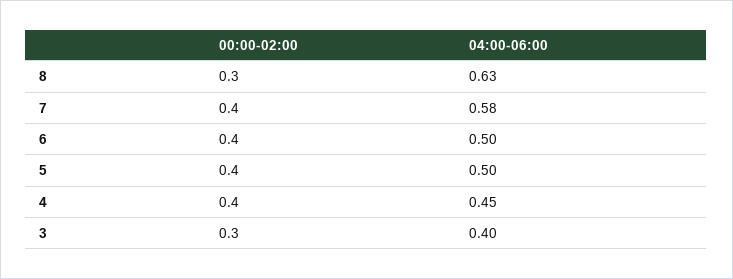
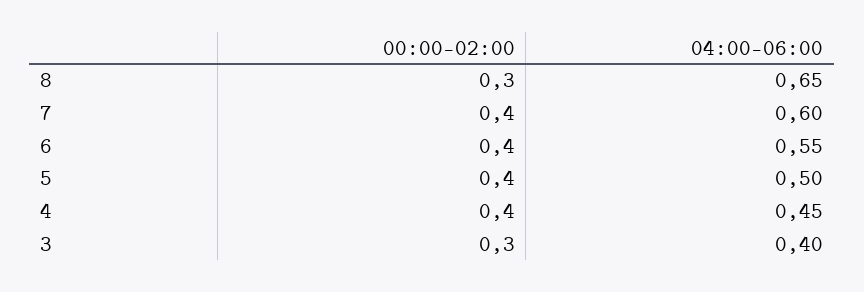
04:00-06:00, 8: 0.63 -> 0.65
04:00-06:00, 7: 0.58 -> 0.6
04:00-06:00, 6: 0.5 -> 0.55

